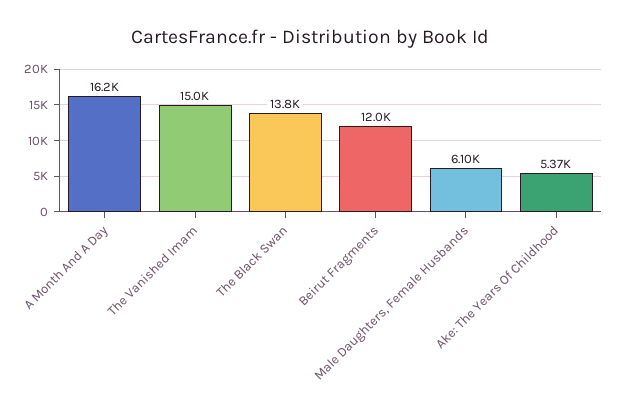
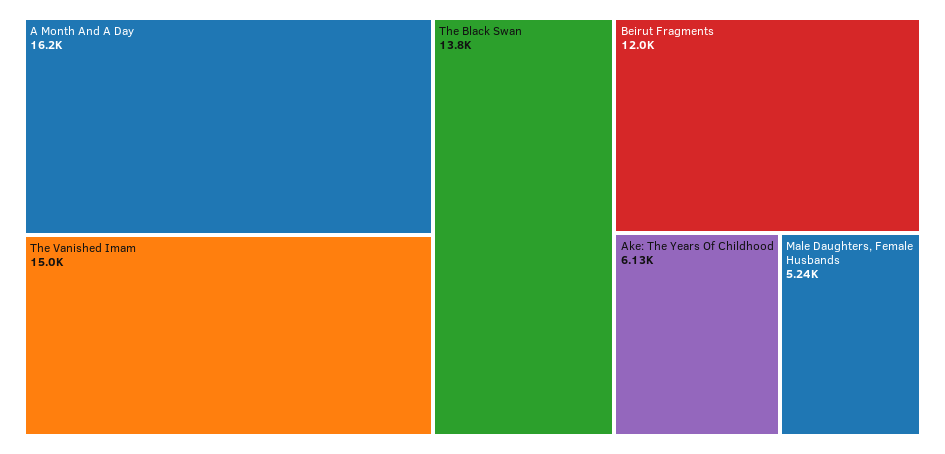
Male Daughters, Female Husbands: 6100 -> 5240
Ake: The Years Of Childhood: 5370 -> 6130

